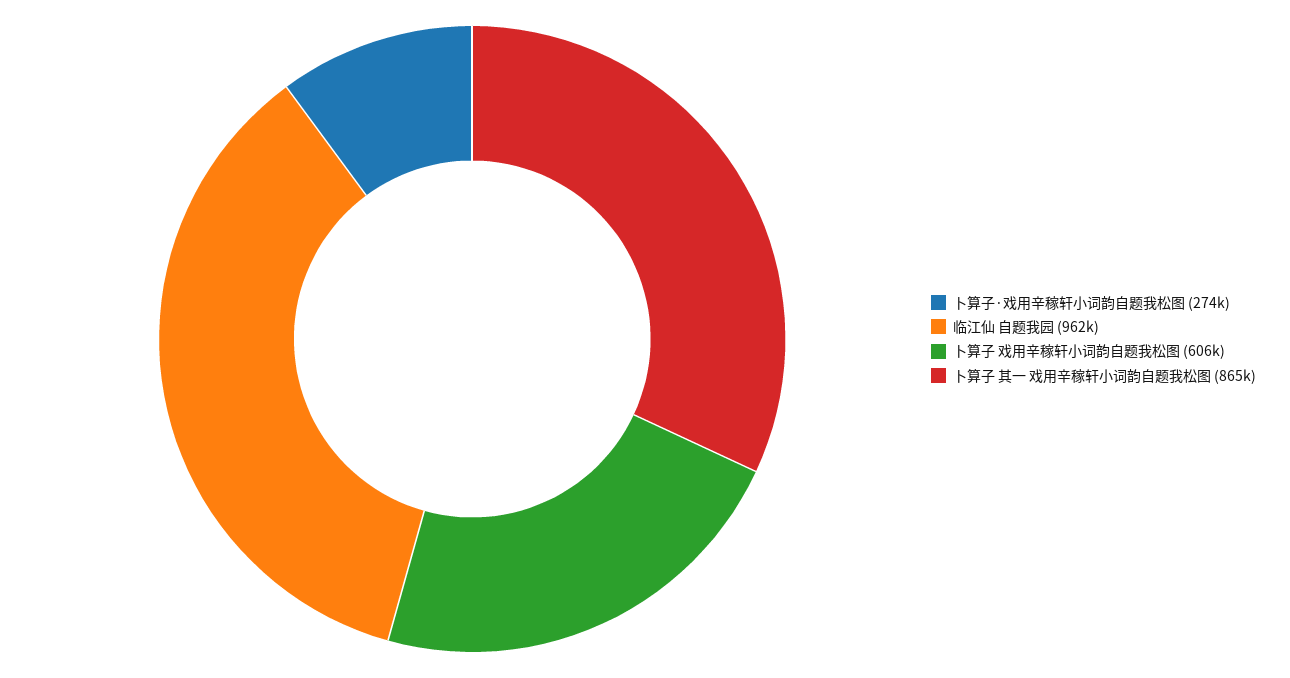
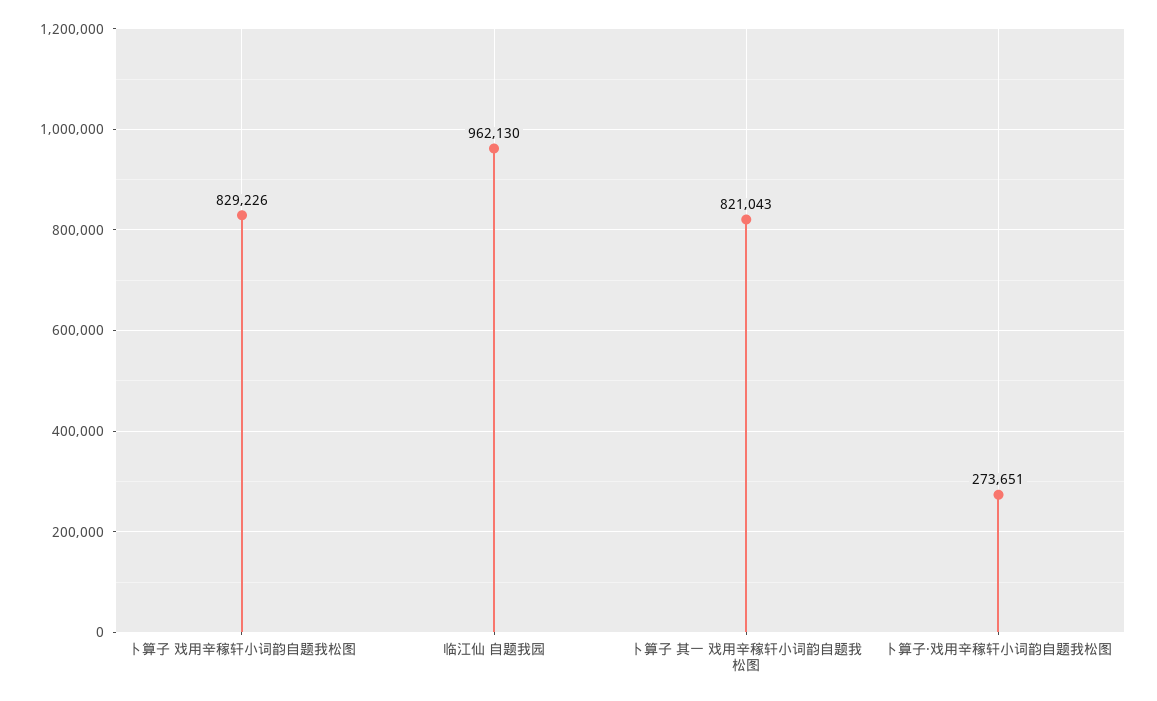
卜算子 戏用辛稼轩小词韵自题我松图: 606000 -> 829226
卜算子 其一 戏用辛稼轩小词韵自题我松图: 865000 -> 821043

